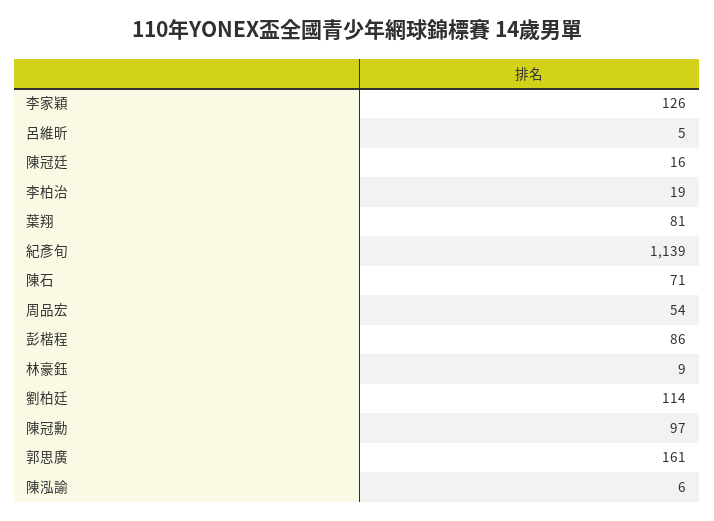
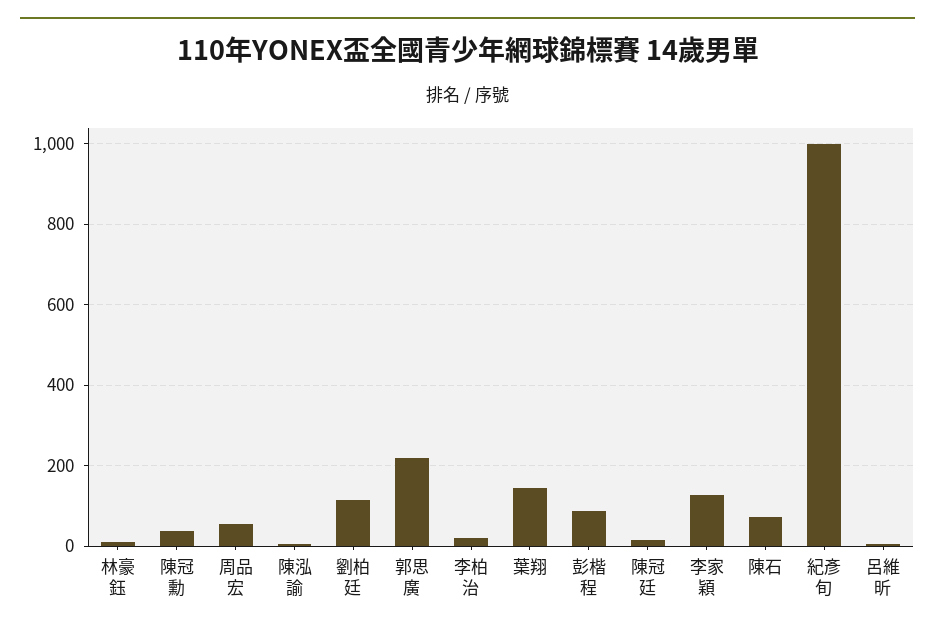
葉翔: 81 -> 140
紀彥旬: 1139 -> 1000
陳冠勳: 97 -> 40
郭思廣: 161 -> 220

